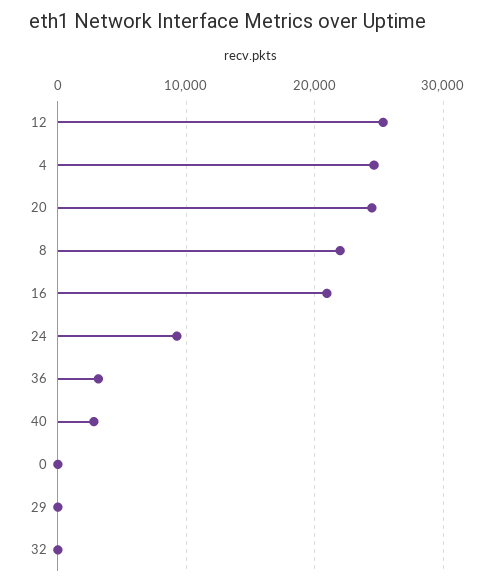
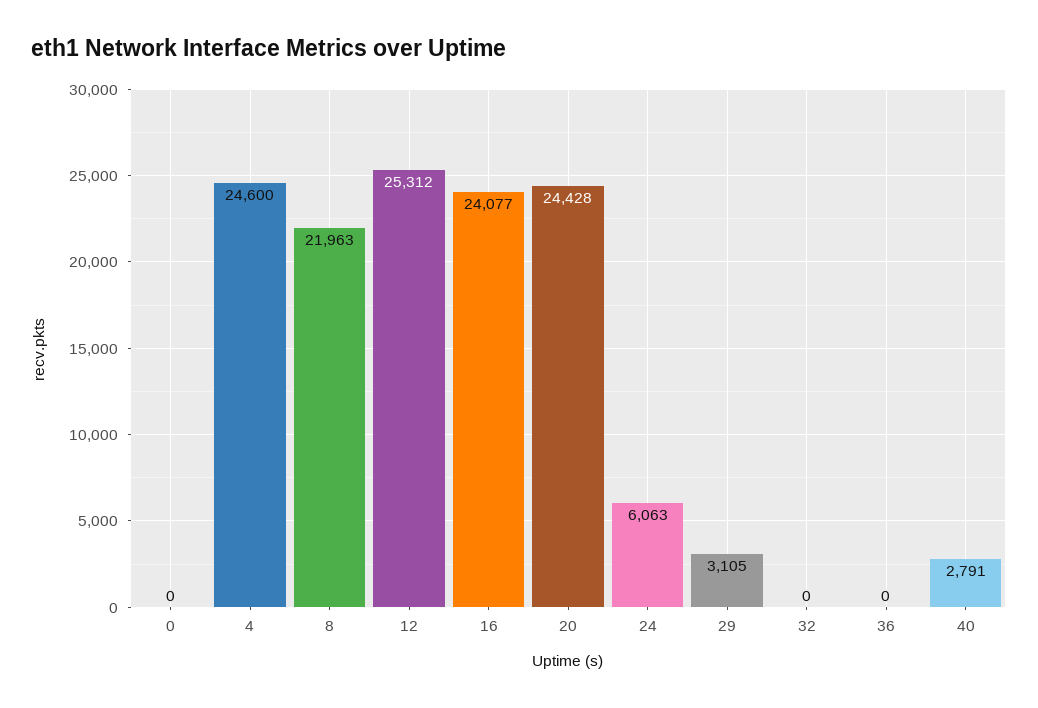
16: 21000 -> 24077
24: 9000 -> 6063
36: 3000 -> 0
29: 0 -> 3105

